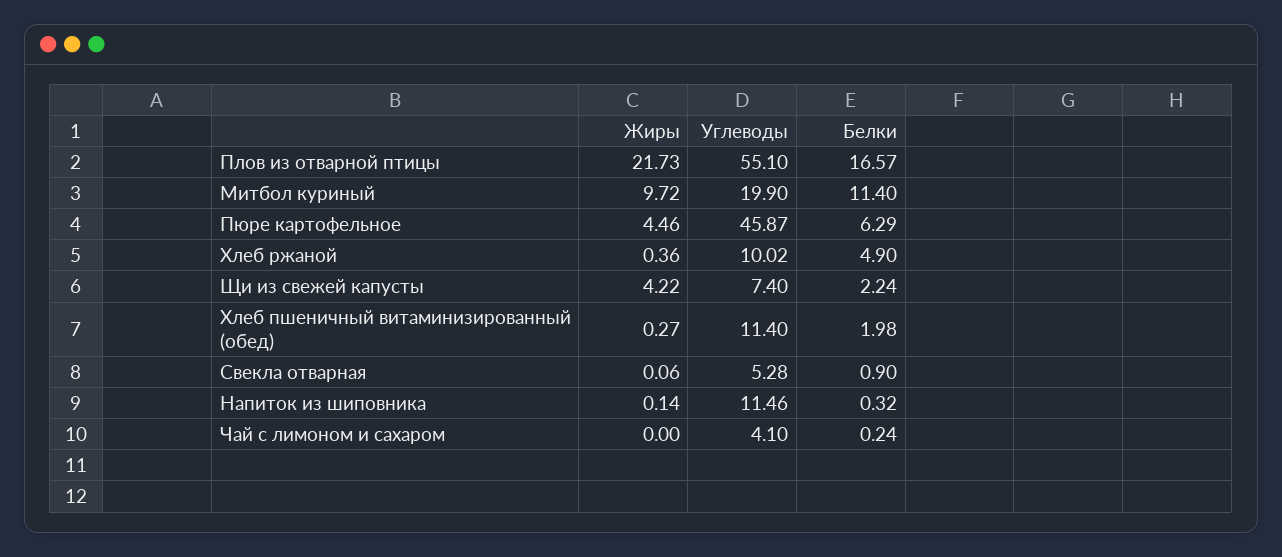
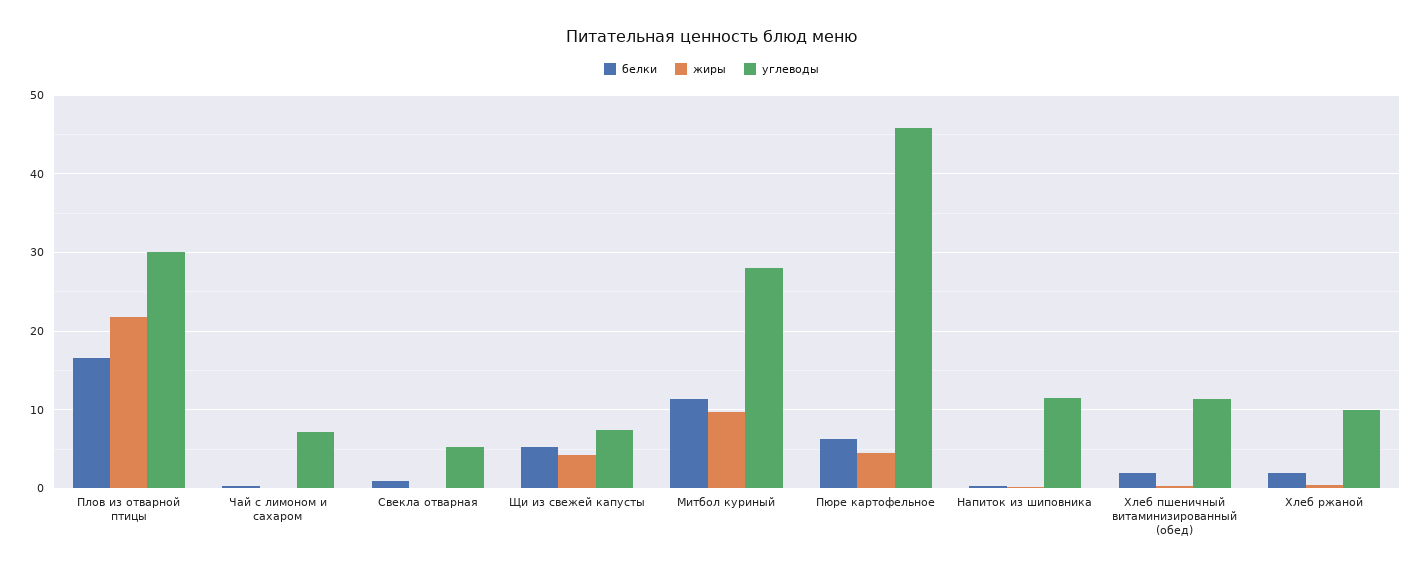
Углеводы, Плов из отварной птицы: 55.1 -> 30
Углеводы, Митбол куриный: 19.9 -> 28
Белки, Хлеб ржаной: 4.9 -> 2
Белки, Щи из свежей капусты: 2.24 -> 5
Углеводы, Чай с лимоном и сахаром: 4.1 -> 7

